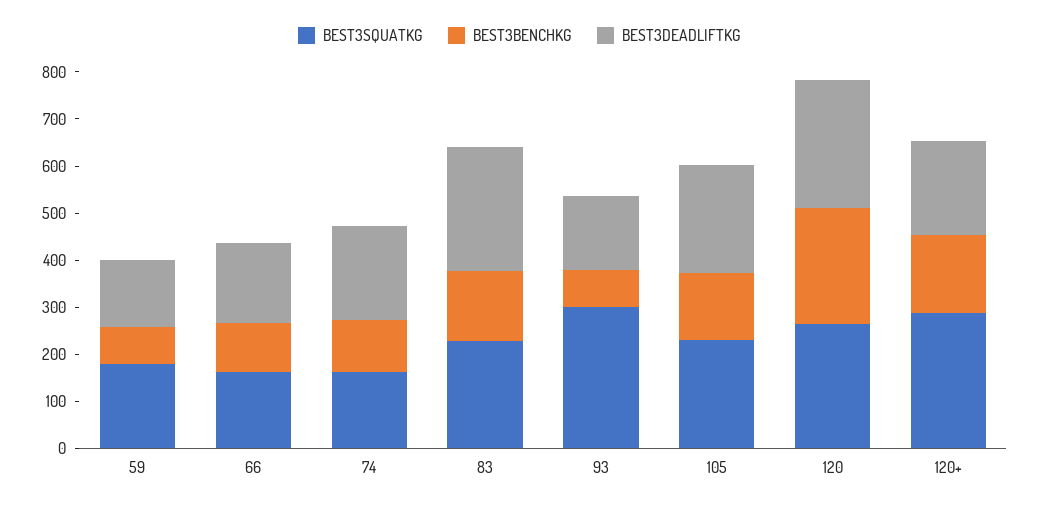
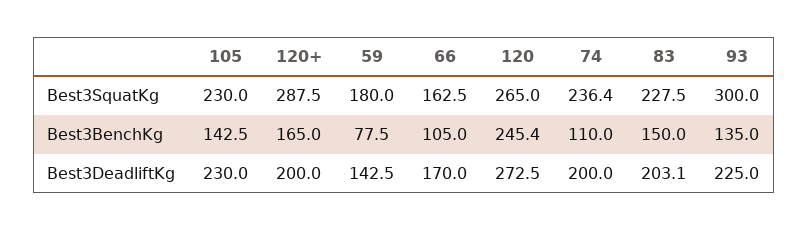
BEST3SQUATKG, 74: 160 -> 236.4
BEST3DEADLIFTKG, 83: 260 -> 203.1
BEST3BENCHKG, 93: 80 -> 135
BEST3DEADLIFTKG, 93: 160 -> 225

